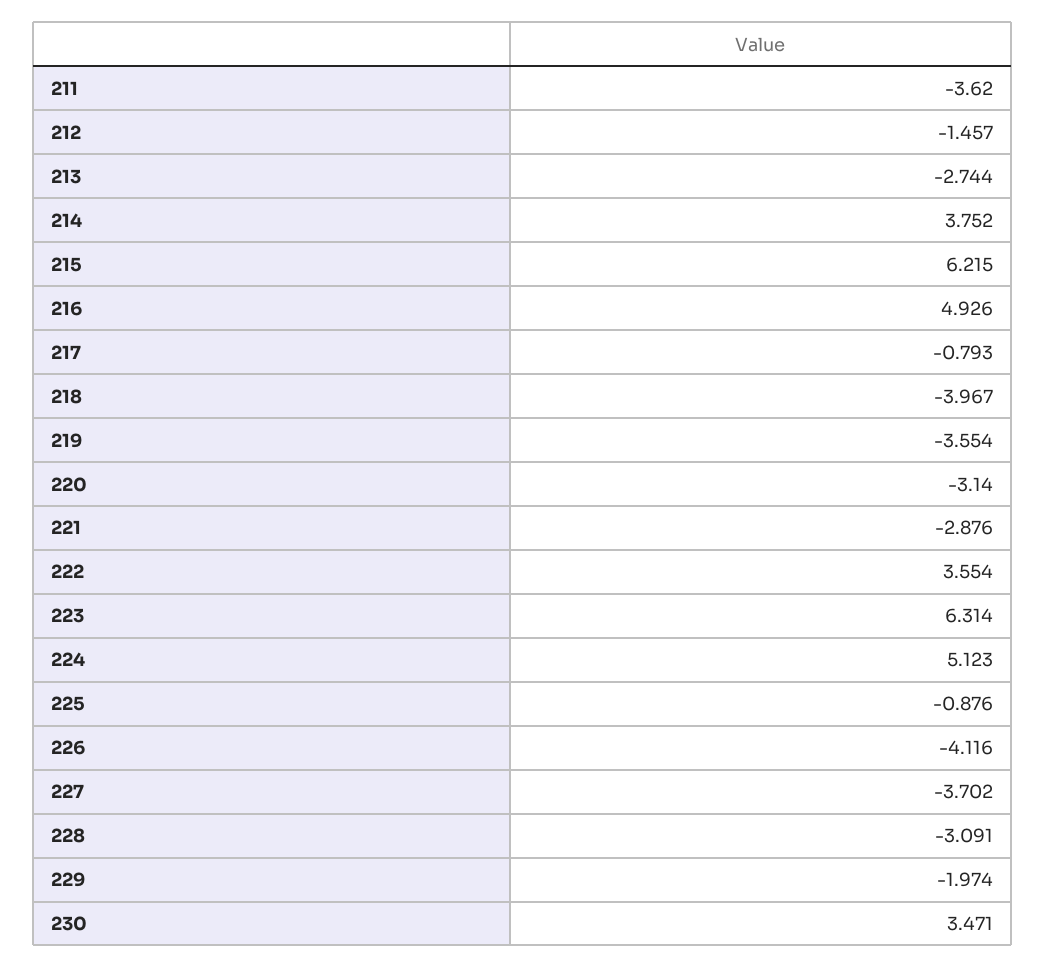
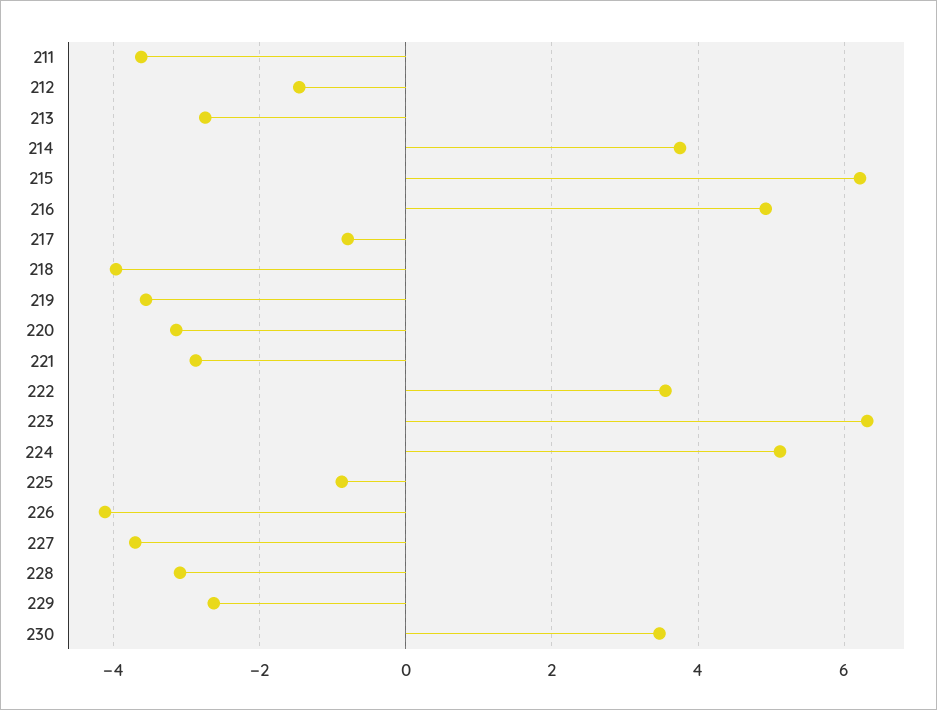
229: -1.974 -> -2.6

